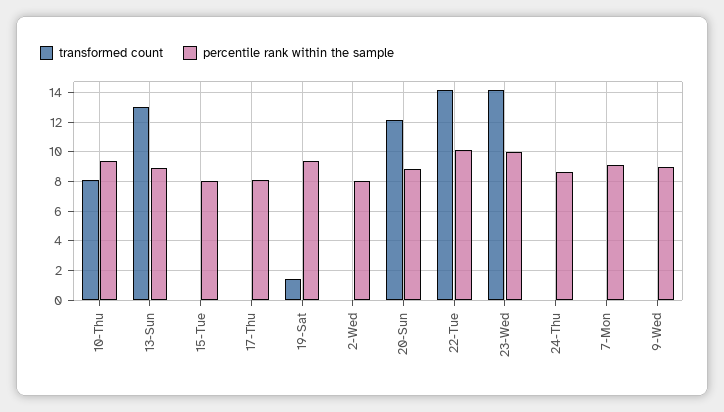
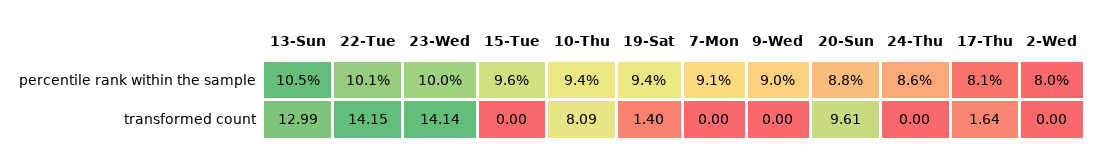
percentile rank within the sample, 13-Sun: 9 -> 10.5
percentile rank within the sample, 15-Tue: 8 -> 9.6
transformed count, 17-Thu: 0 -> 1.64
transformed count, 20-Sun: 12 -> 9.61

